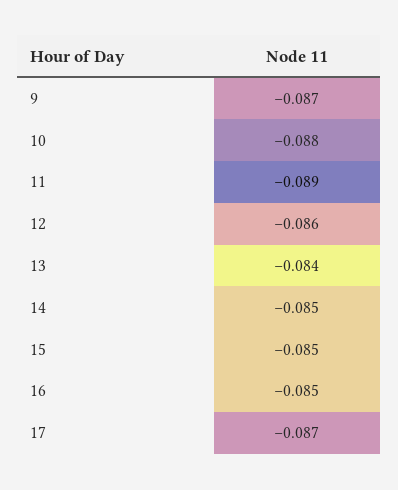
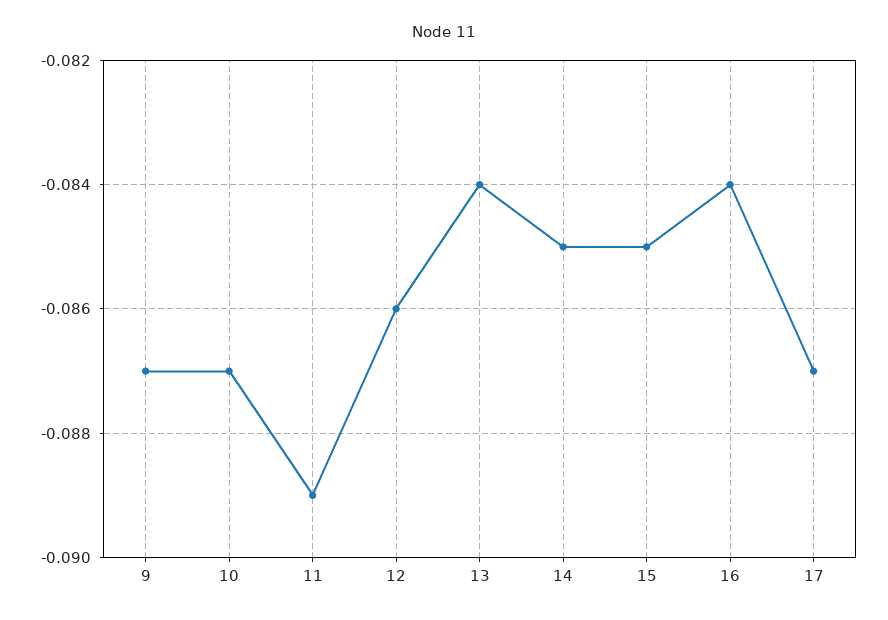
10: -0.088 -> -0.087
16: -0.085 -> -0.084

